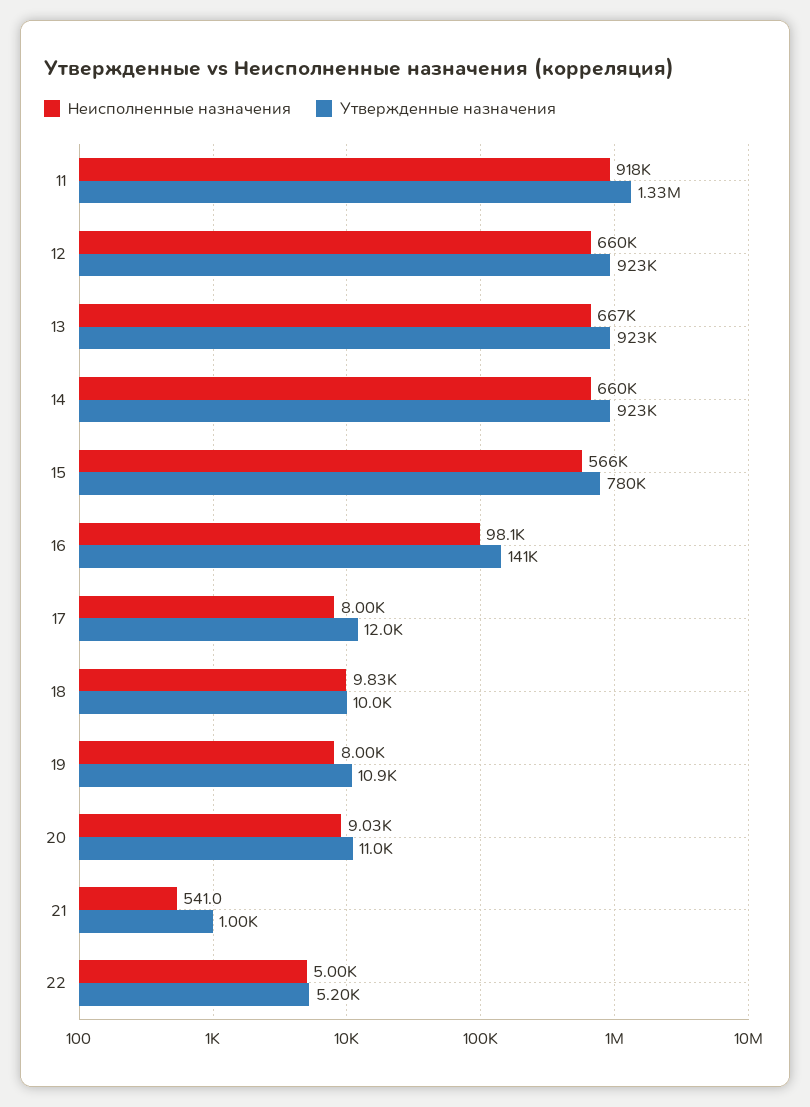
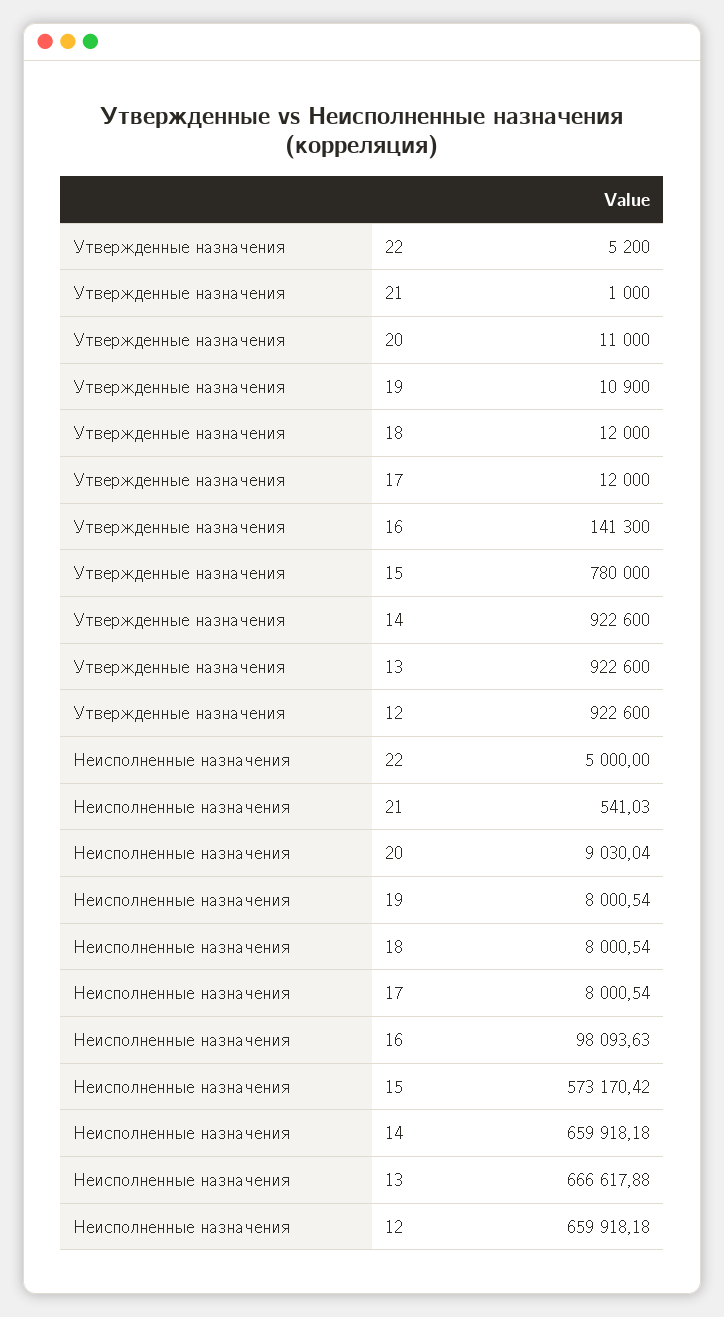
Неисполненные назначения, 11: 918000 -> none
Утвержденные назначения, 11: 1330000 -> none
Неисполненные назначения, 15: 566000 -> 573170.42
Неисполненные назначения, 18: 9830 -> 8000.54
Утвержденные назначения, 18: 10000 -> 12000

